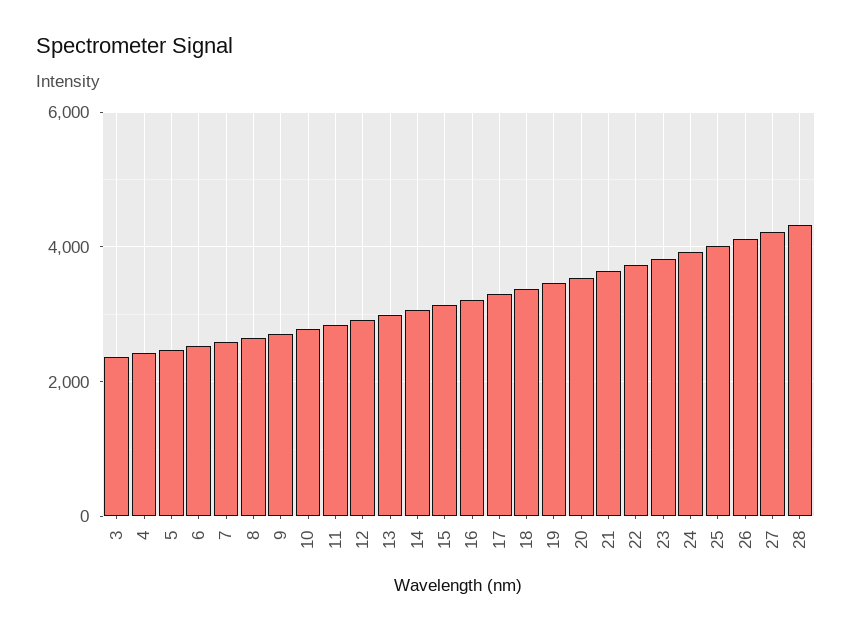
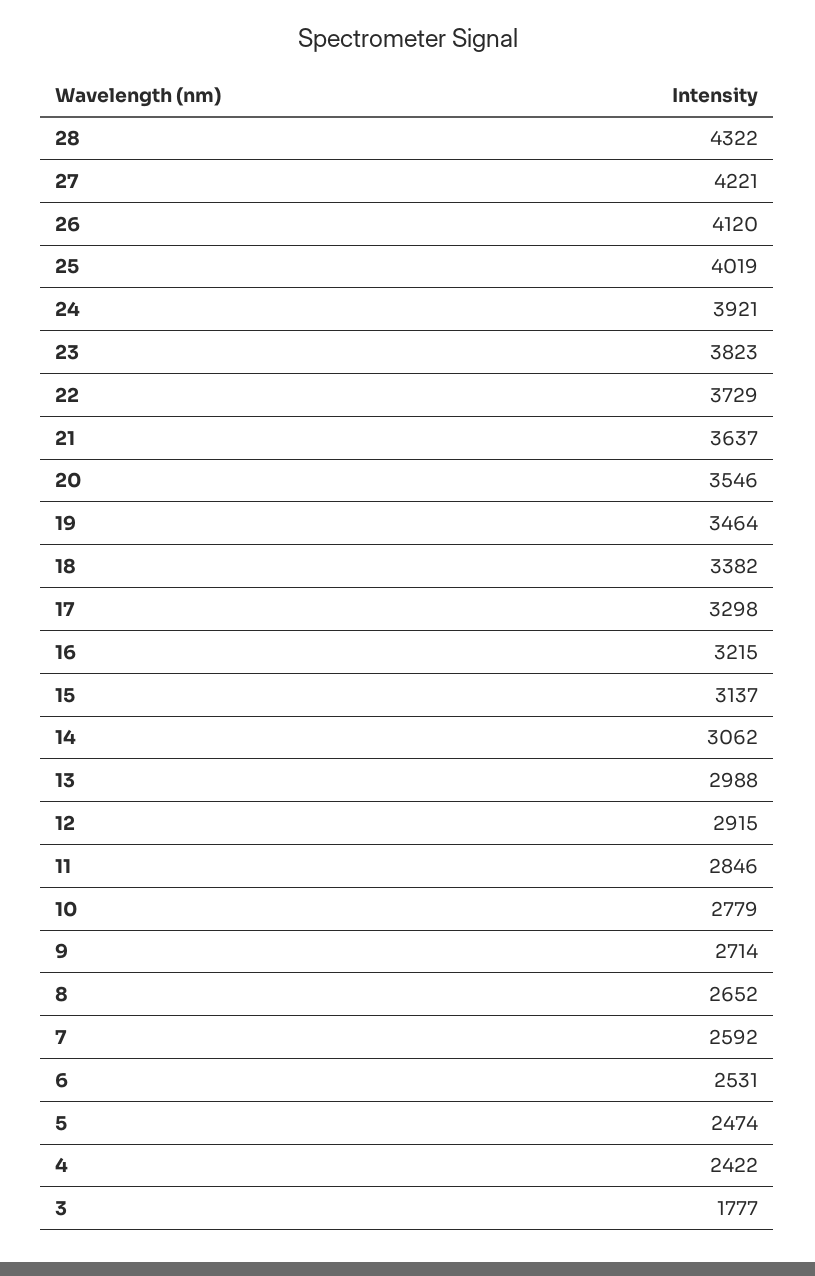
3: 2400 -> 1777

